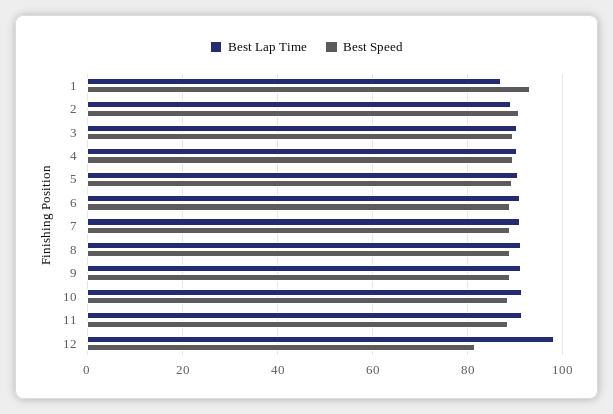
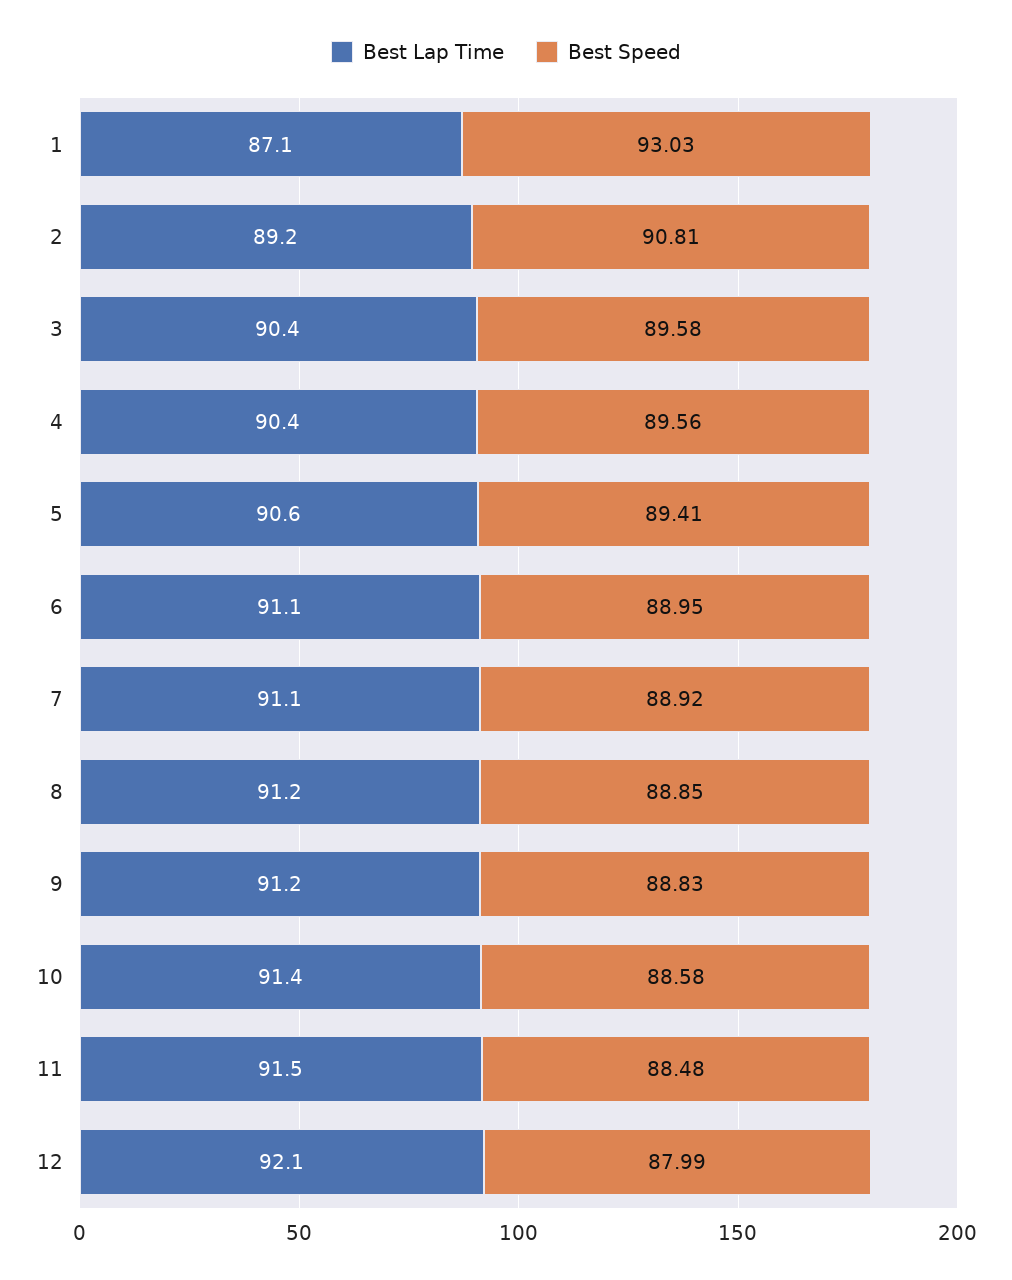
Best Lap Time, 12: 98 -> 92.1
Best Speed, 12: 82 -> 87.99

